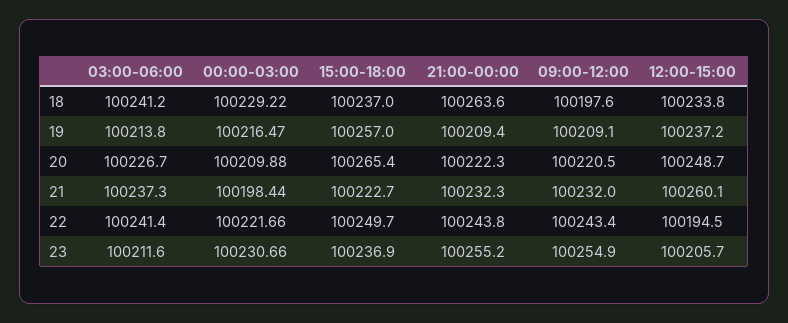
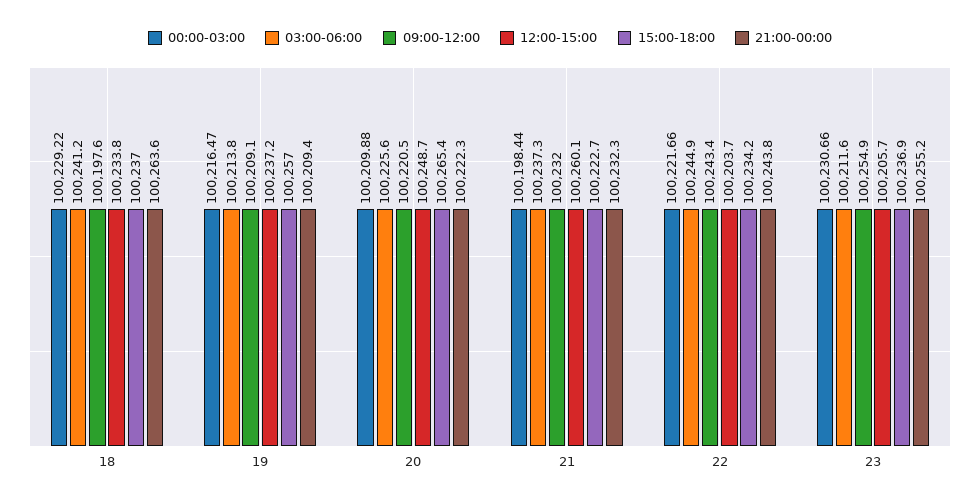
03:00-06:00, 20: 100226.7 -> 100225.6
03:00-06:00, 22: 100241.4 -> 100244.9
15:00-18:00, 22: 100249.7 -> 100234.2
12:00-15:00, 22: 100194.5 -> 100203.7

